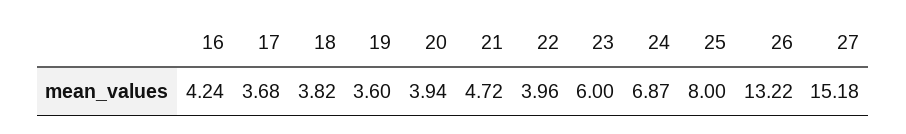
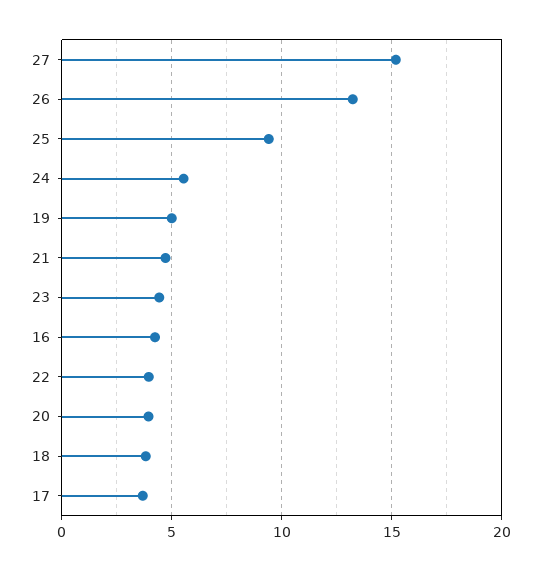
19: 3.6 -> 5
23: 6 -> 4.5
24: 6.87 -> 5.5
25: 8 -> 9.5

